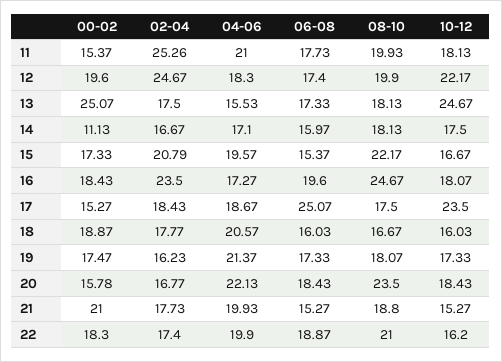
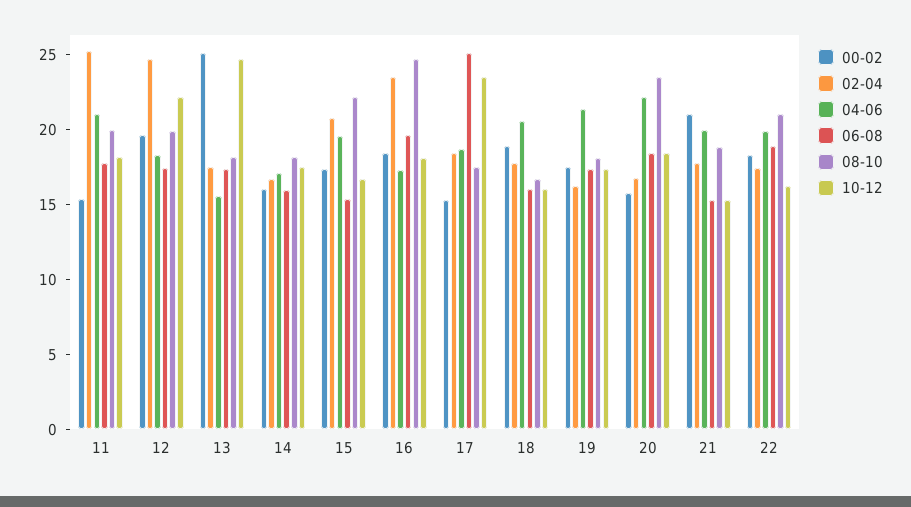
00-02, 14: 11.13 -> 16

